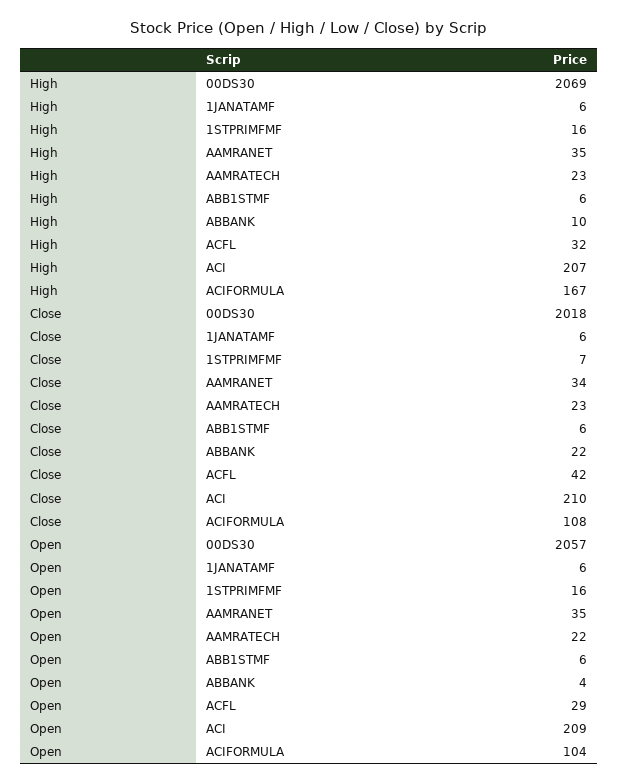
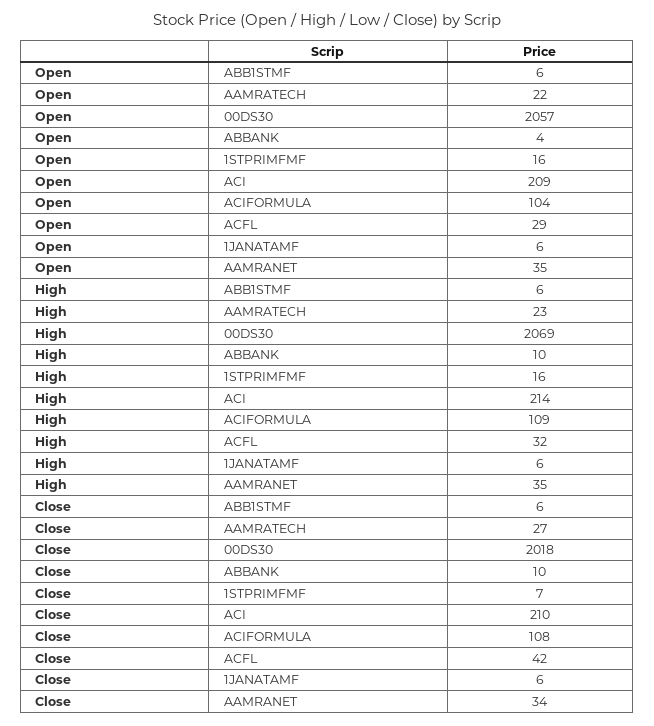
High, ACI: 207 -> 214
High, ACIFORMULA: 167 -> 109
Close, AAMRATECH: 23 -> 27
Close, ABBANK: 22 -> 10

